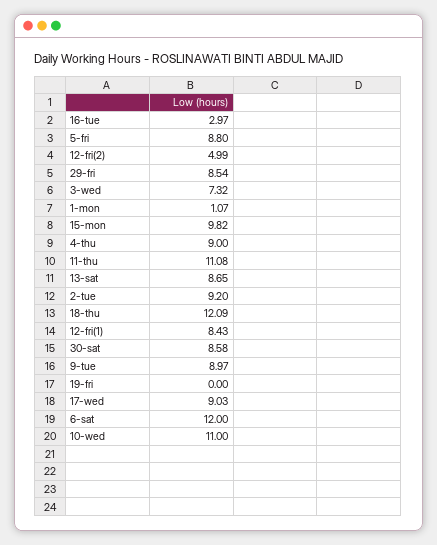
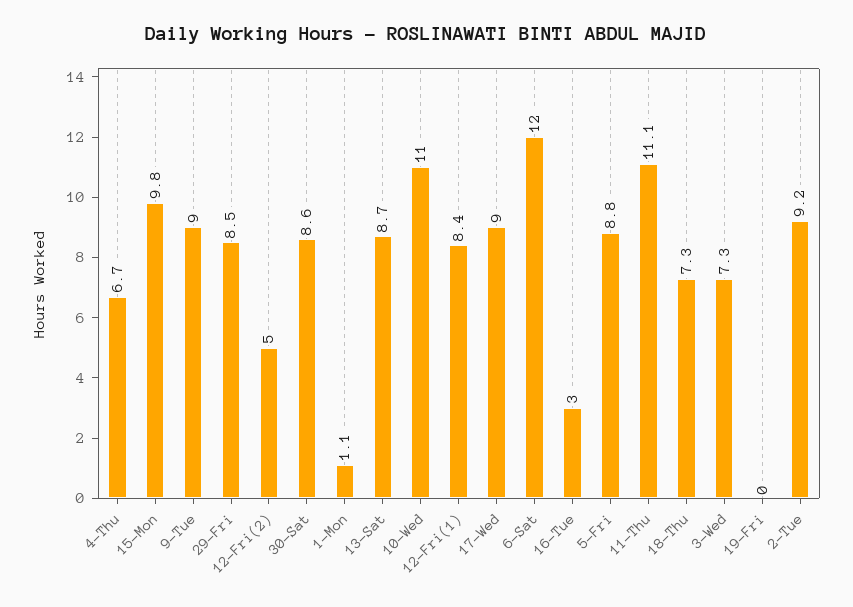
4-thu: 9 -> 6.7
18-thu: 12.09 -> 7.3

